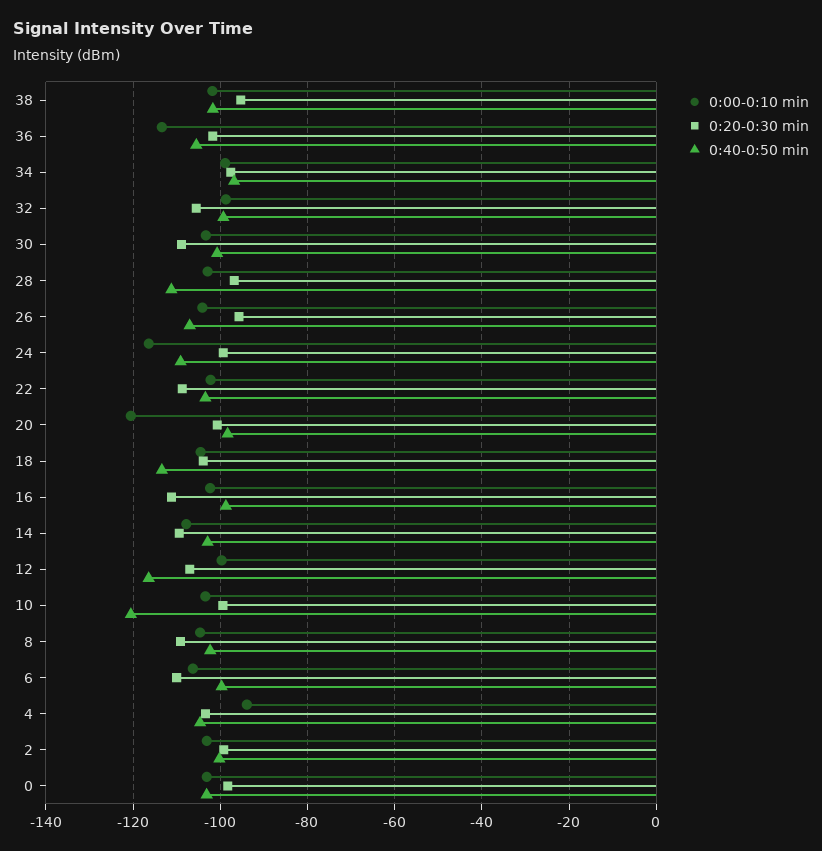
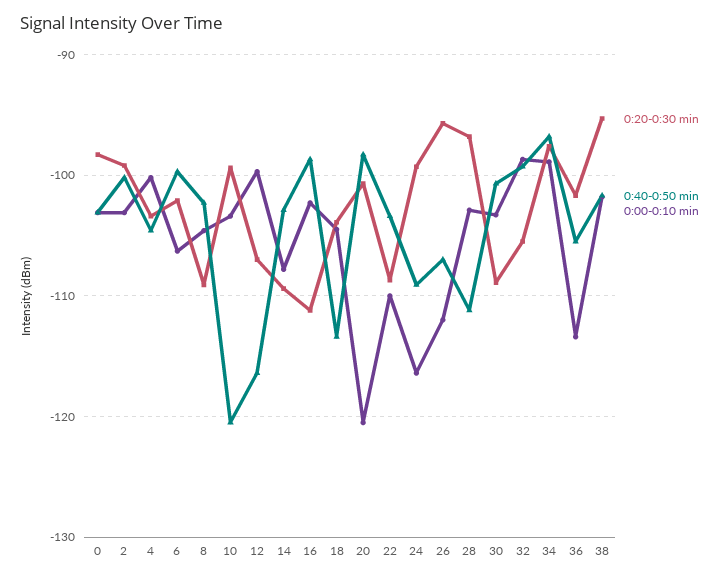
0:00-0:10 min, 26: -104 -> -112
0:00-0:10 min, 22: -102 -> -110
0:20-0:30 min, 6: -110 -> -102
0:00-0:10 min, 4: -94 -> -100

